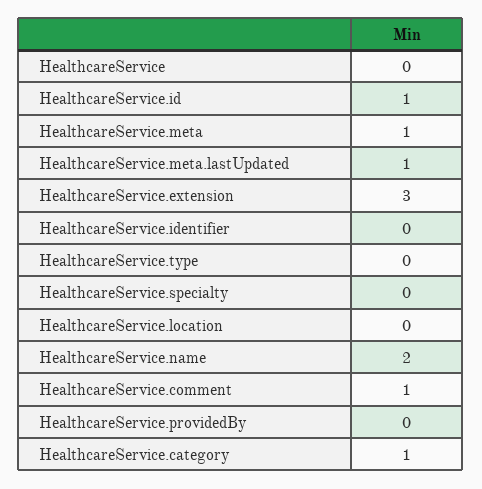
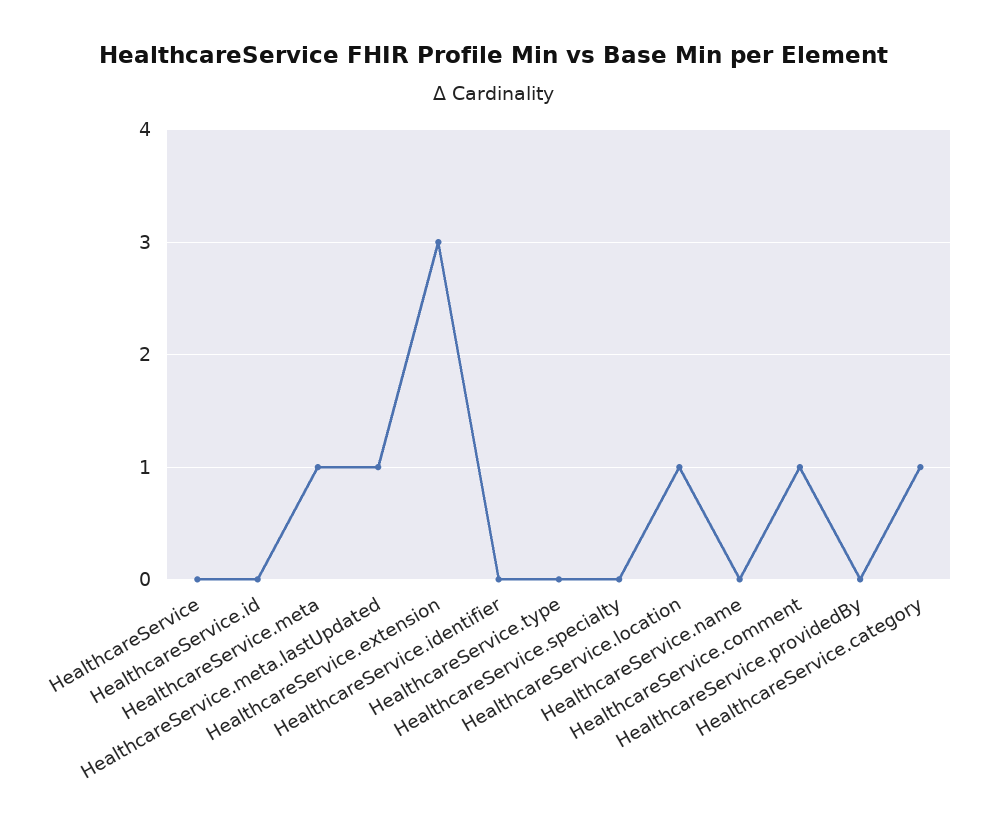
HealthcareService.id: 1 -> 0
HealthcareService.location: 0 -> 1
HealthcareService.name: 2 -> 0

